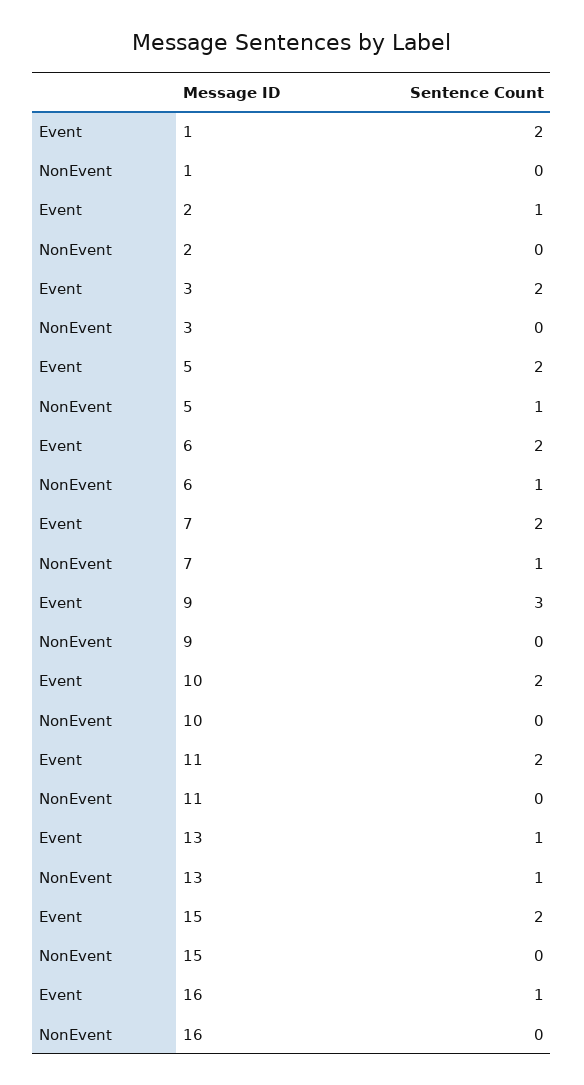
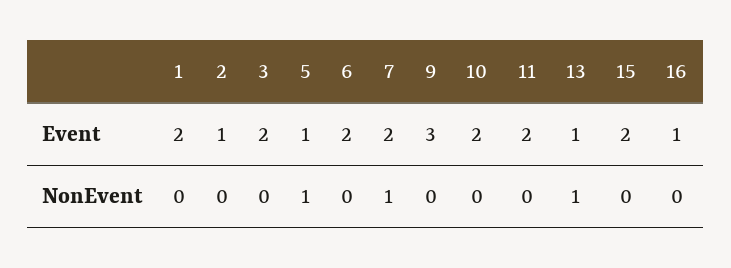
Event, 5: 2 -> 1
NonEvent, 6: 1 -> 0

